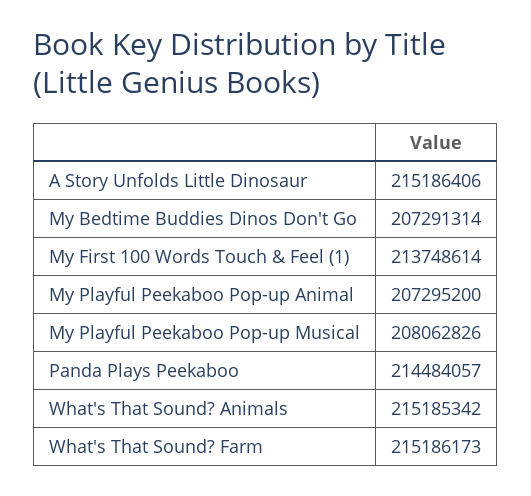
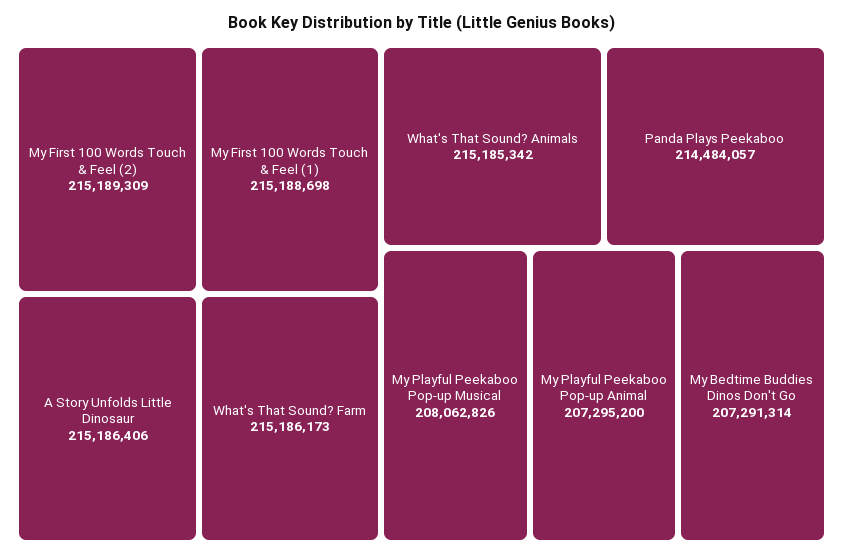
My First 100 Words Touch & Feel (1): 213748614 -> 215188698
My First 100 Words Touch & Feel (2): none -> 215189309

